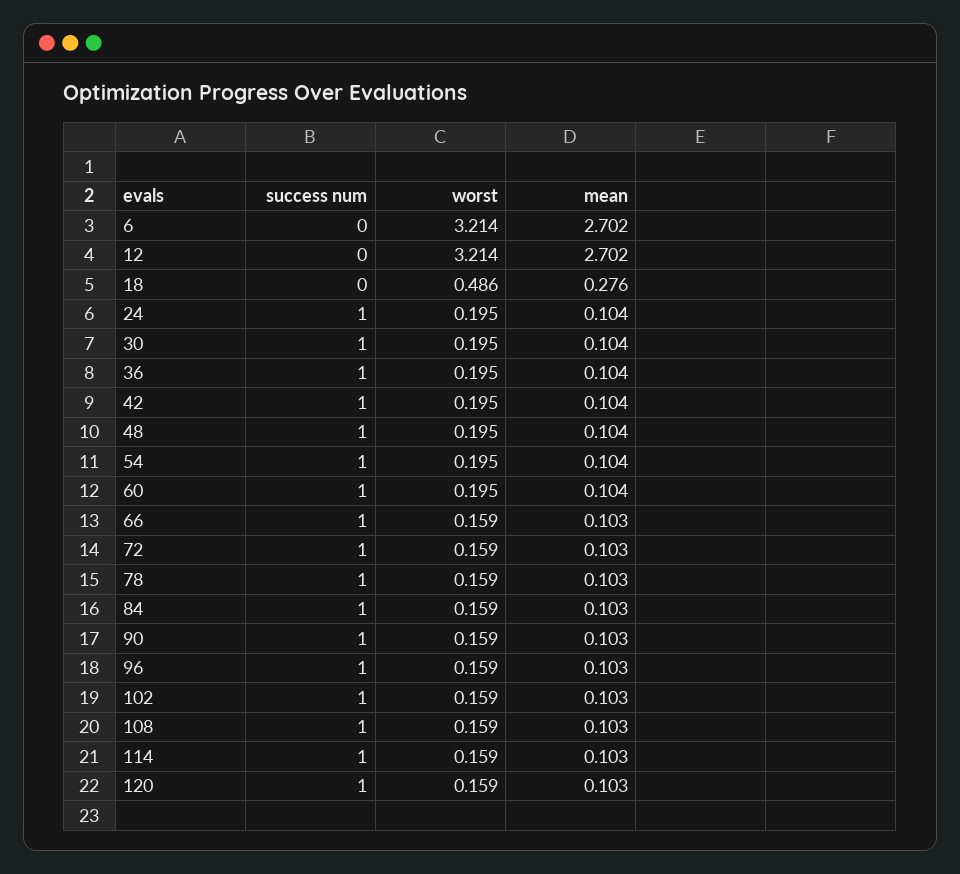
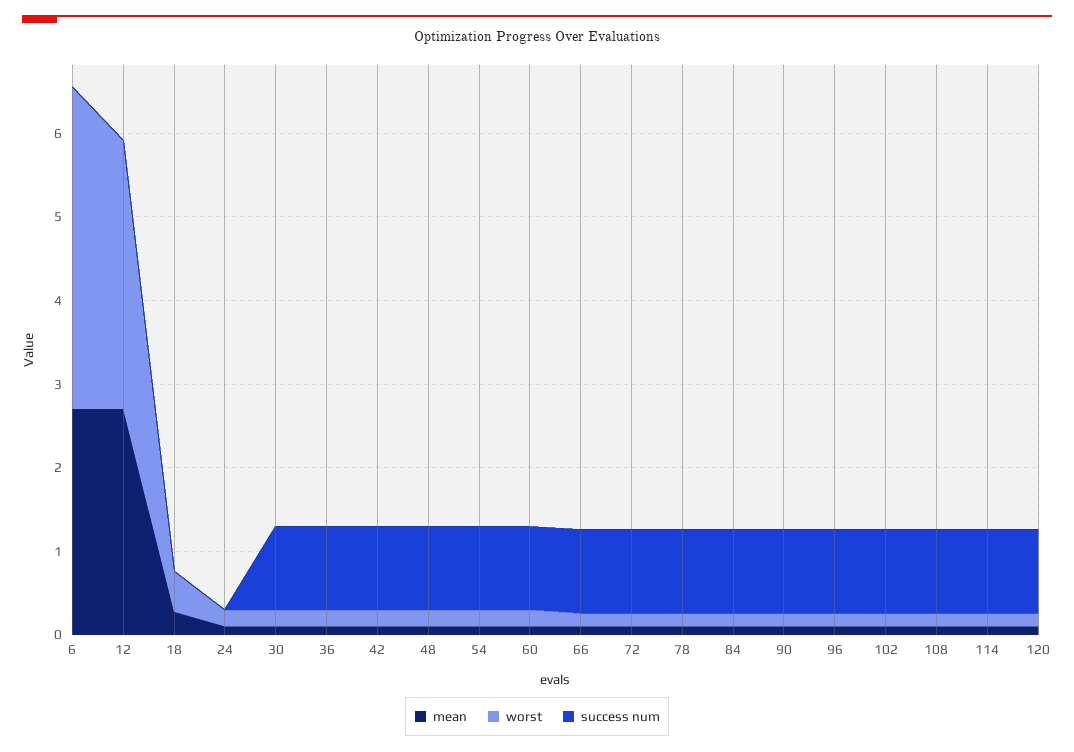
worst, 6: 3.214 -> 3.8
success num, 24: 1 -> 0

